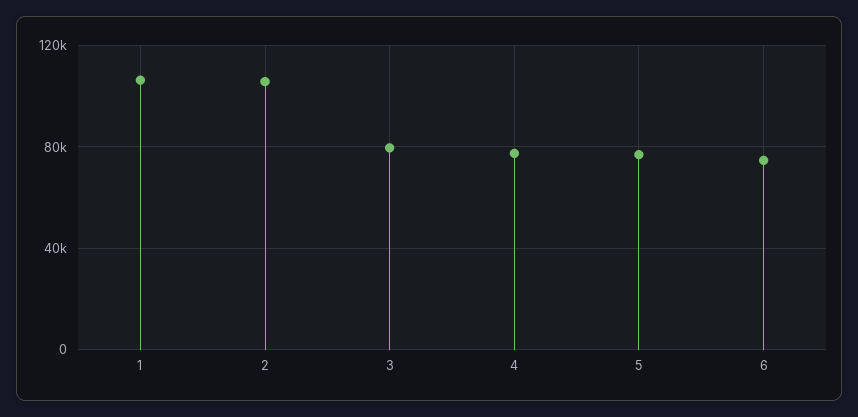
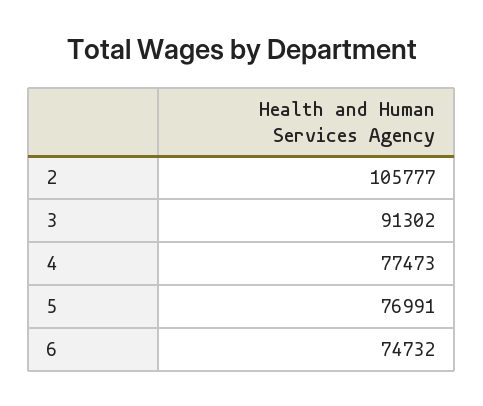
1: 105000 -> none
3: 80000 -> 91302

